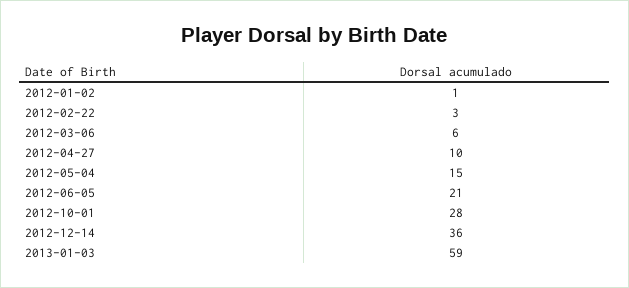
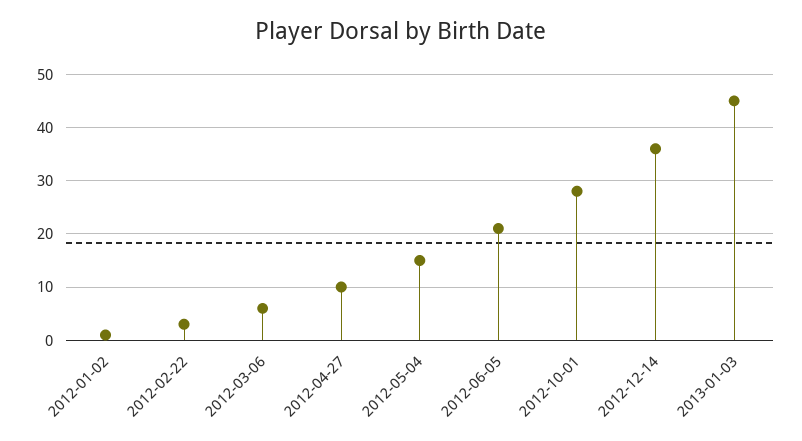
2013-01-03: 59 -> 45

